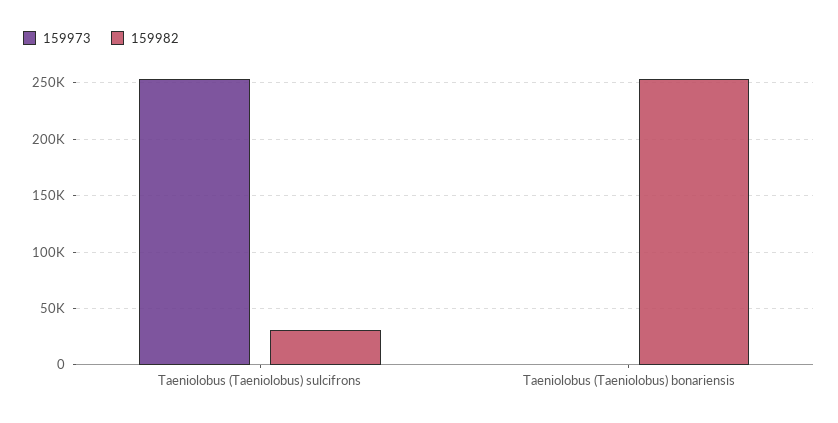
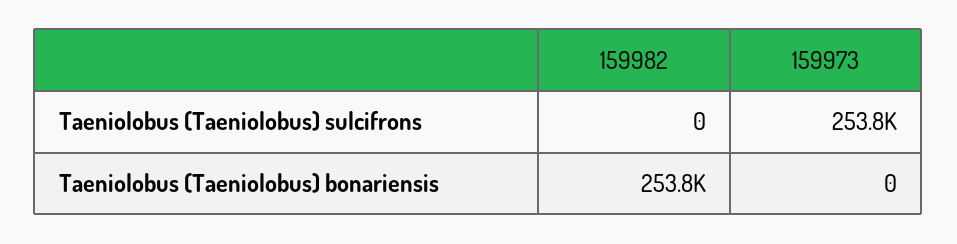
159982, Taeniolobus (Taeniolobus) sulcifrons: 30000 -> 0

